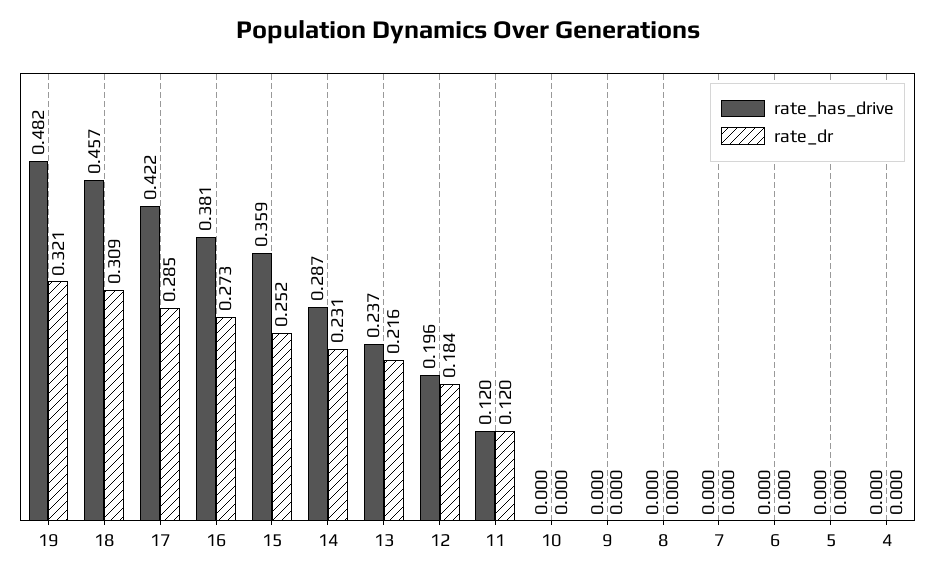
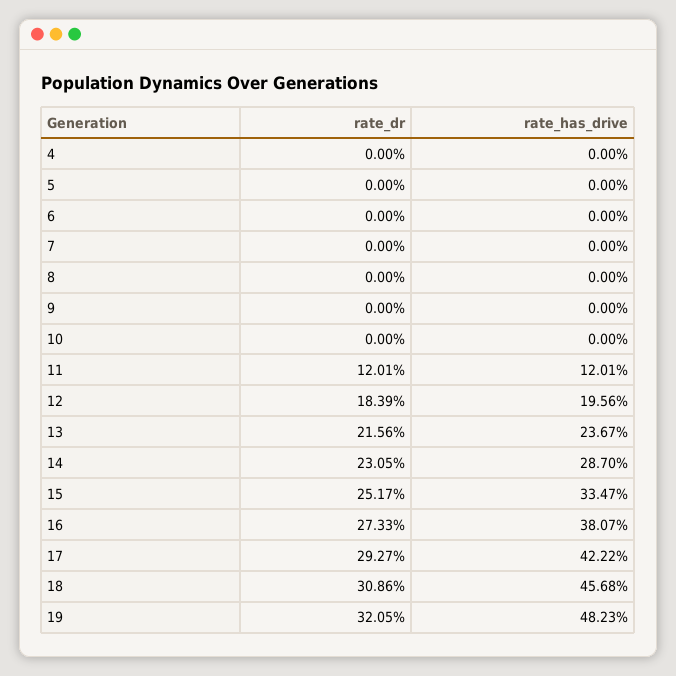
rate_dr, 17: 0.285 -> 0.2927
rate_has_drive, 15: 0.359 -> 0.3347

